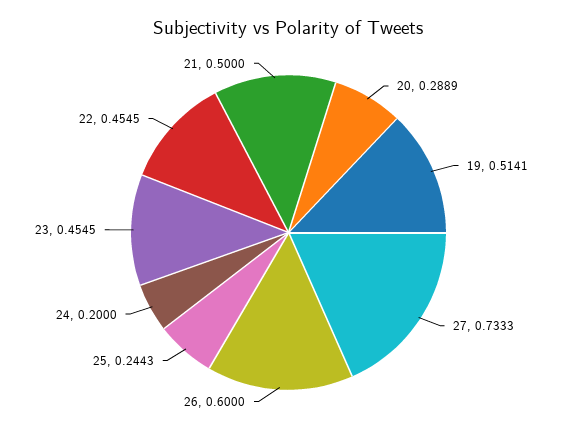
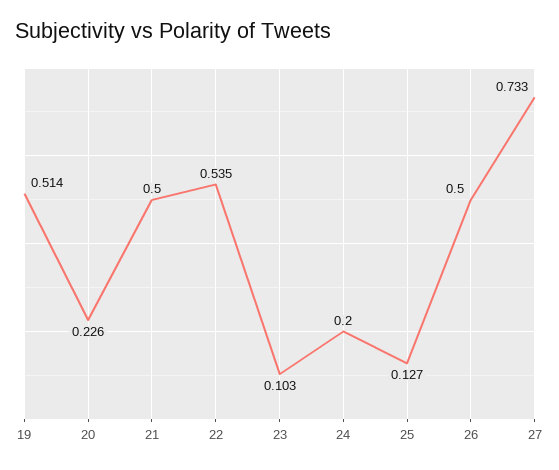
20: 0.2889 -> 0.226
26: 0.6 -> 0.5
25: 0.2443 -> 0.127
23: 0.4545 -> 0.103
22: 0.4545 -> 0.535

